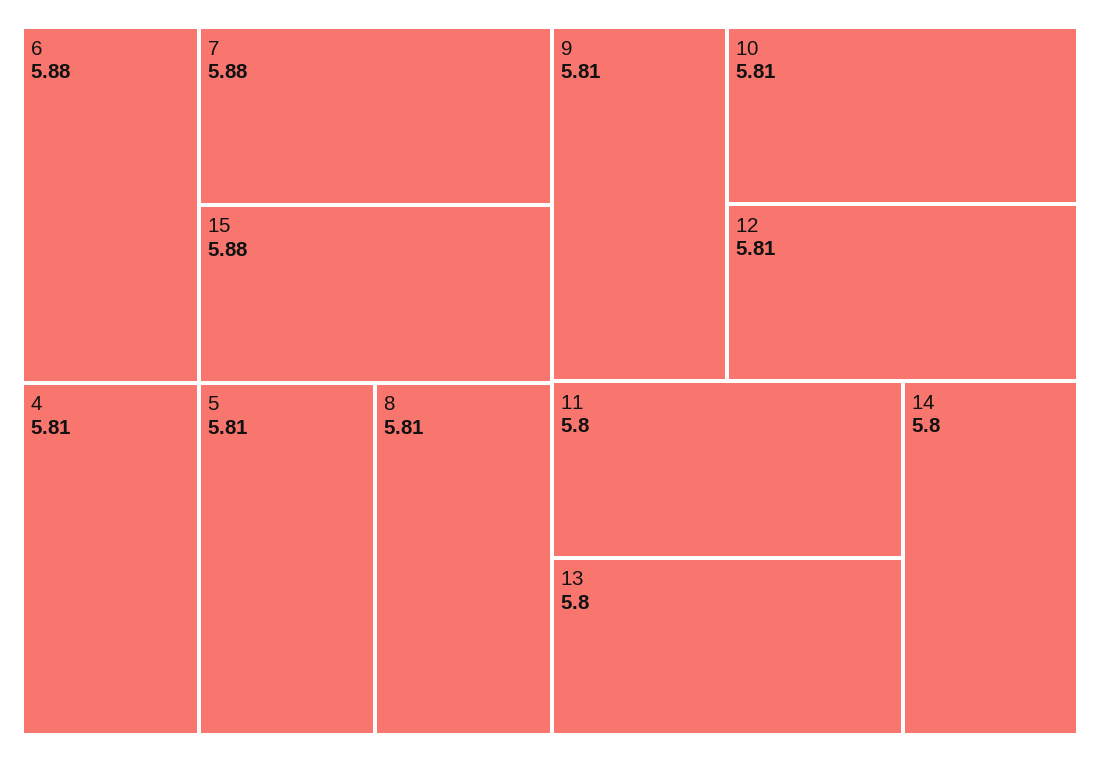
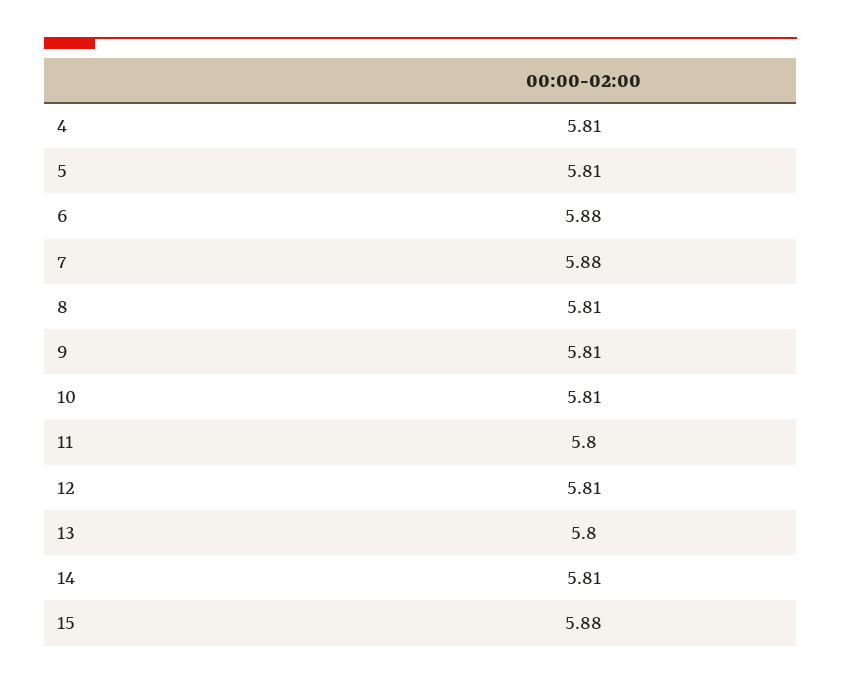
14: 5.8 -> 5.81

